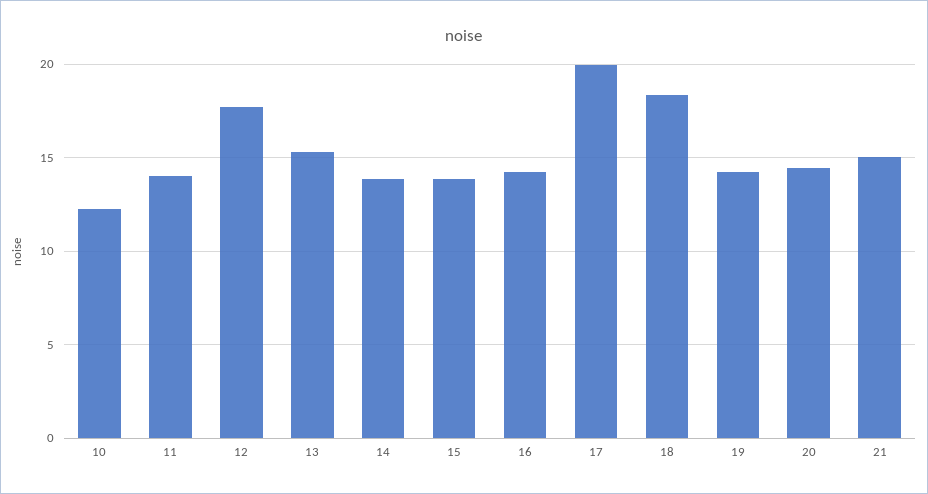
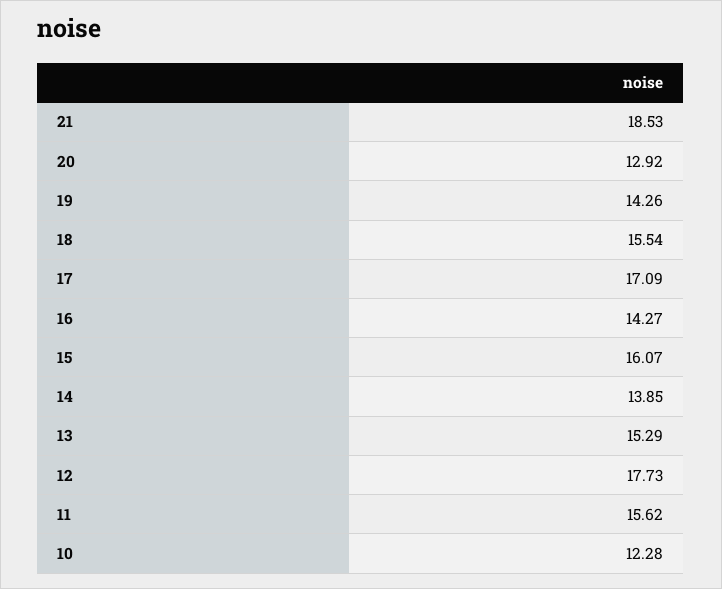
11: 14 -> 15.62
15: 14 -> 16.07
17: 20 -> 17.09
18: 18.5 -> 15.54
20: 14.5 -> 12.92
21: 15 -> 18.53

